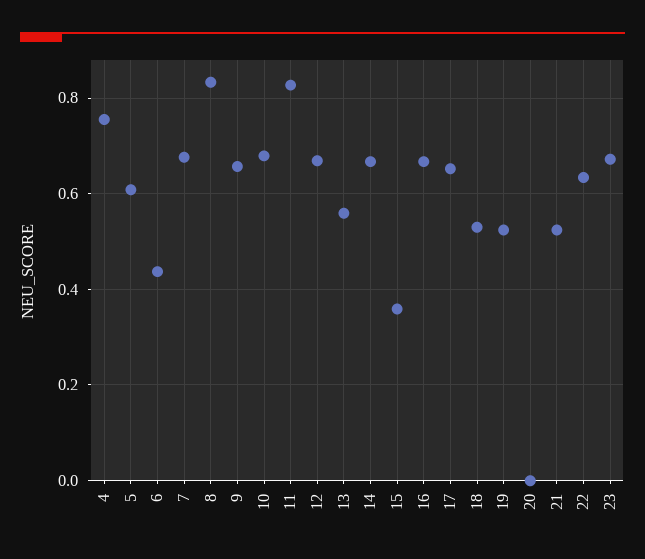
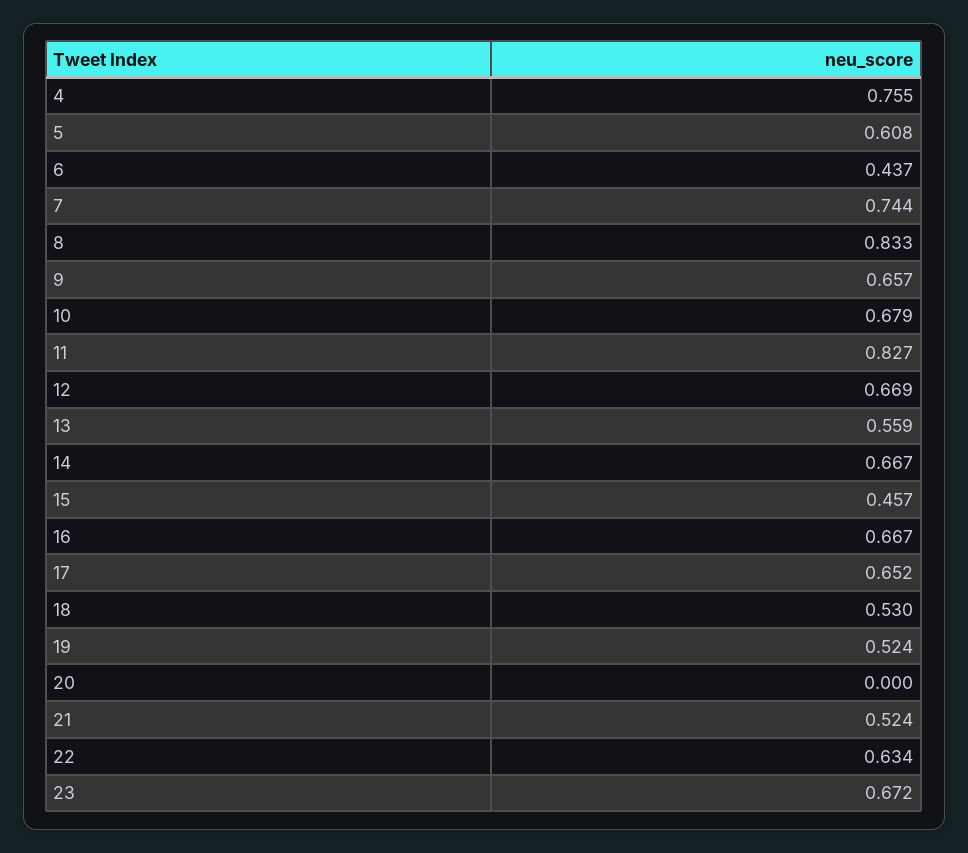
7: 0.68 -> 0.744
15: 0.36 -> 0.457

